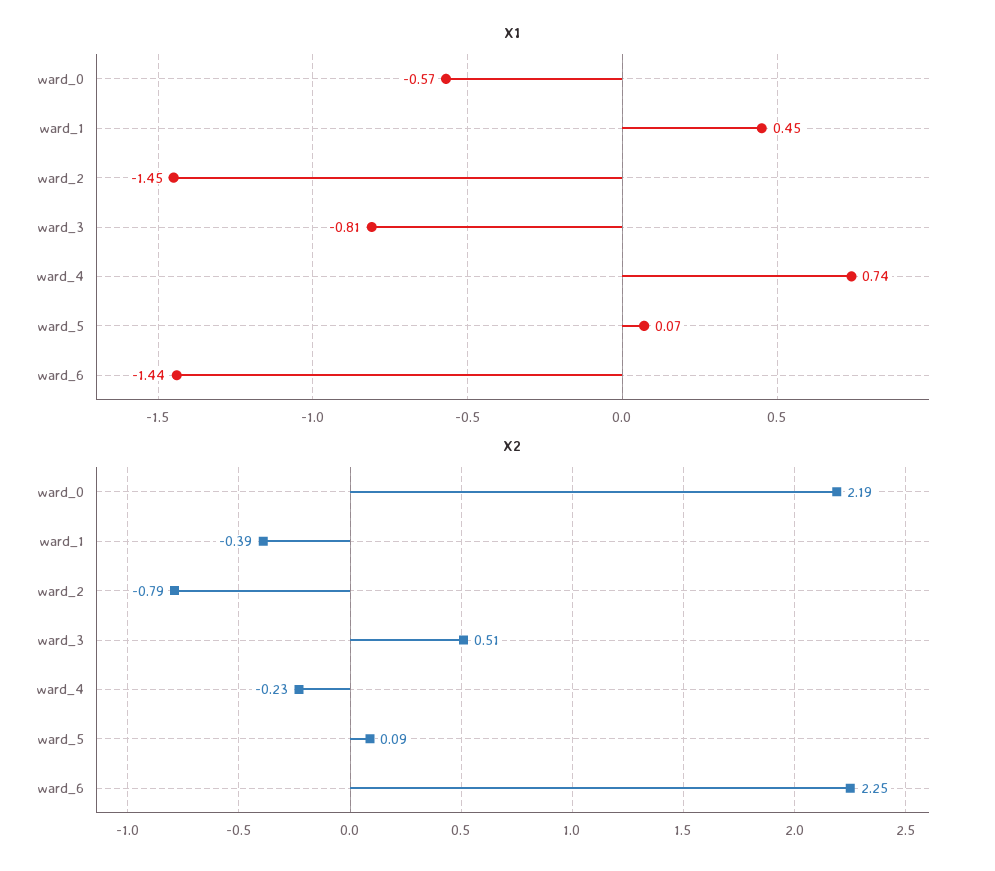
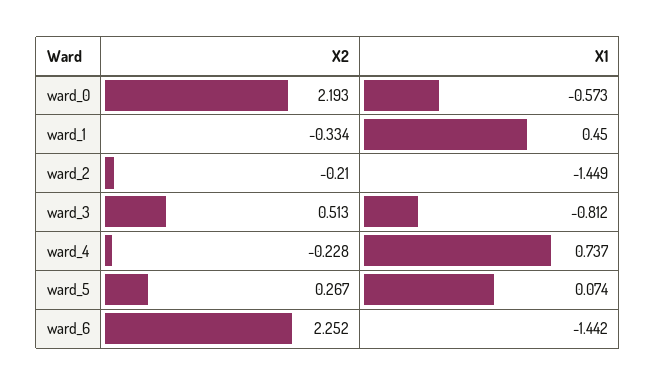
X2, ward_1: -0.39 -> -0.334
X2, ward_2: -0.79 -> -0.21
X2, ward_5: 0.09 -> 0.267

